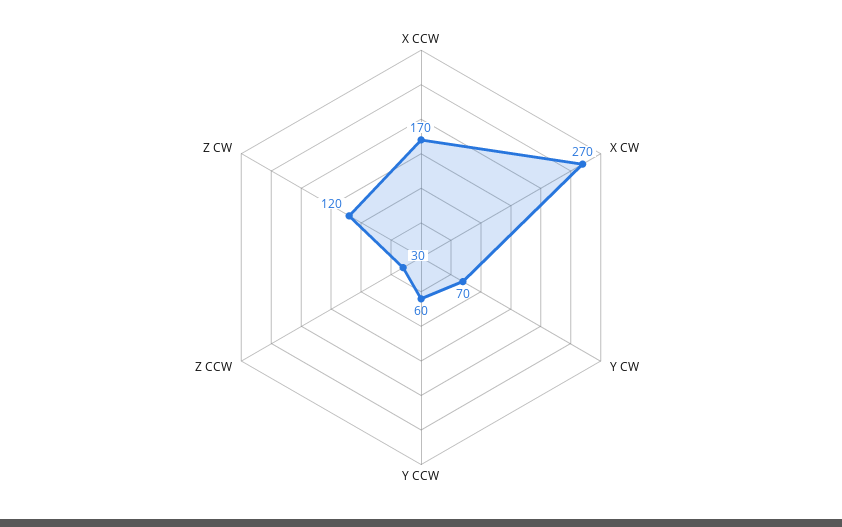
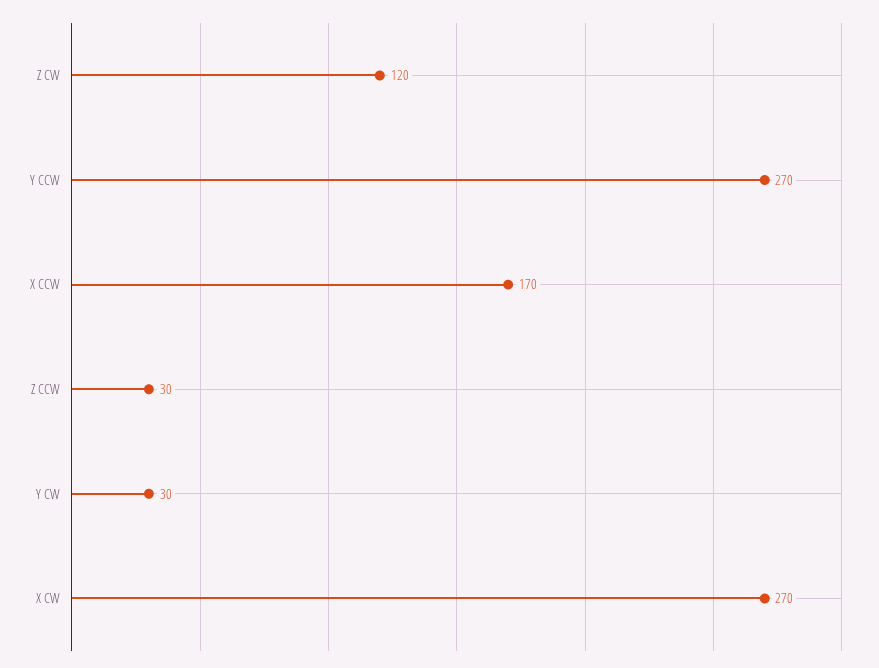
Y CW: 70 -> 30
Y CCW: 60 -> 270

